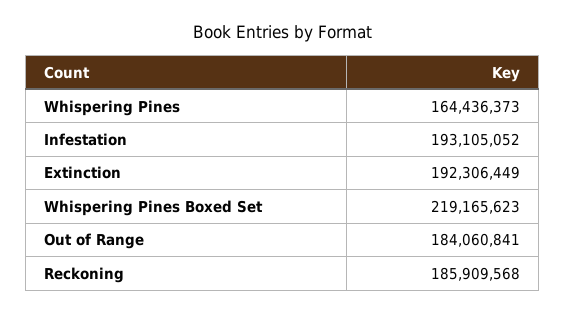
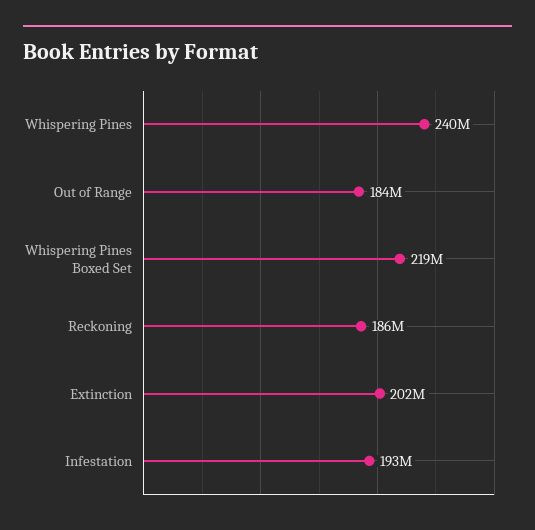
Whispering Pines: 164436373 -> 240000000
Extinction: 192306449 -> 202000000

